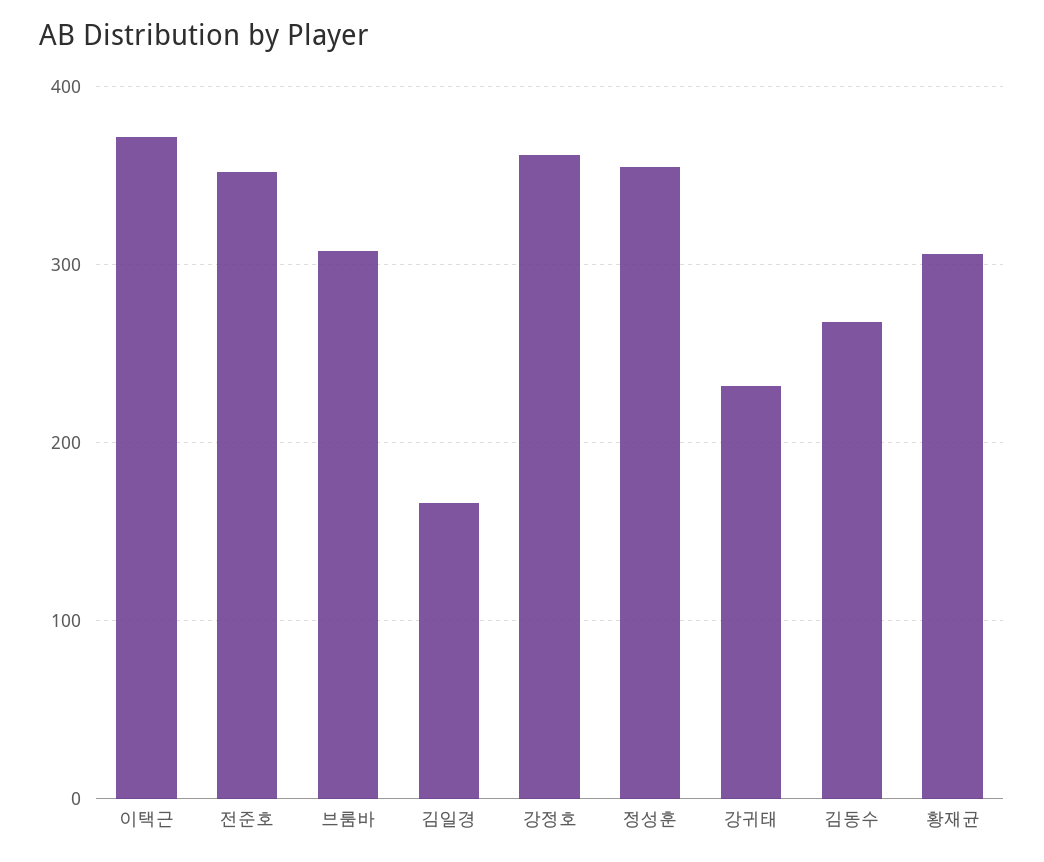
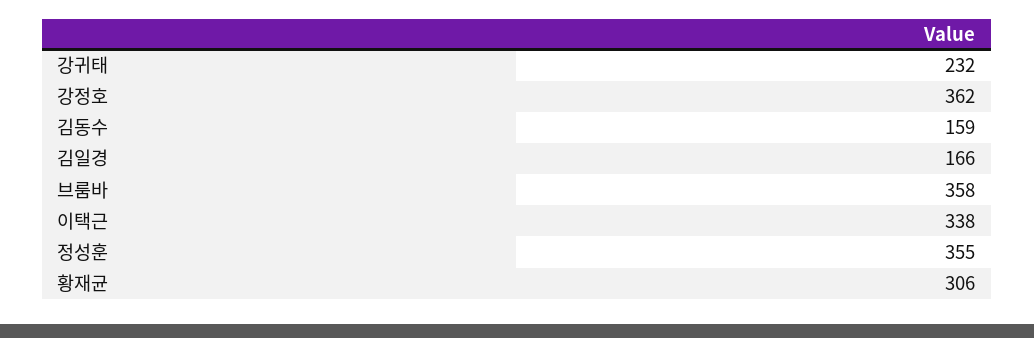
이택근: 370 -> 338
전준호: 350 -> none
브룸바: 310 -> 358
김동수: 270 -> 159

